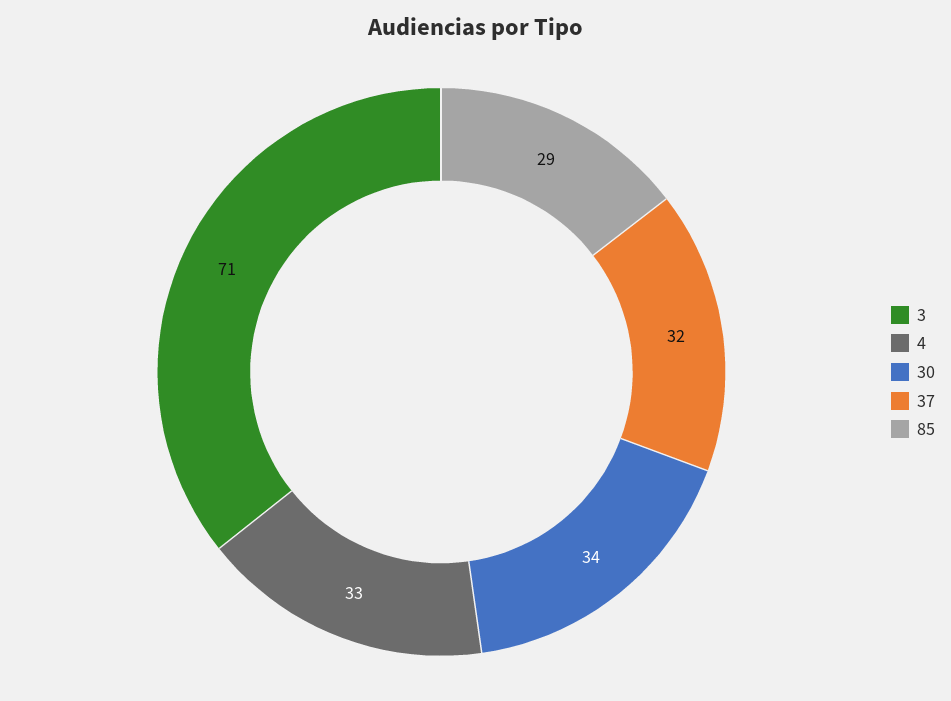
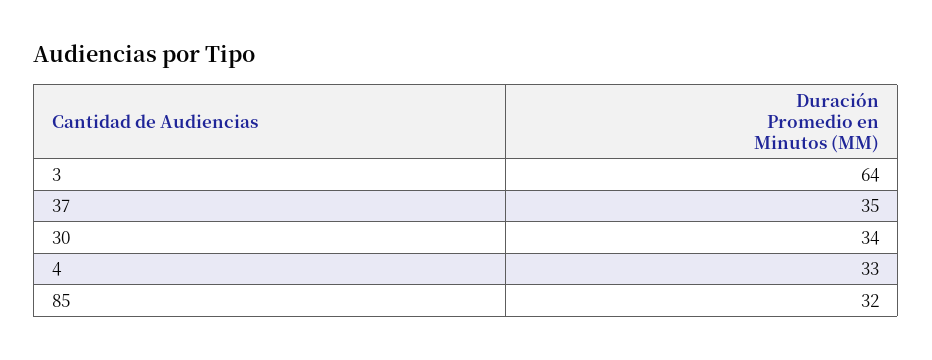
3: 71 -> 64
37: 32 -> 35
85: 29 -> 32

